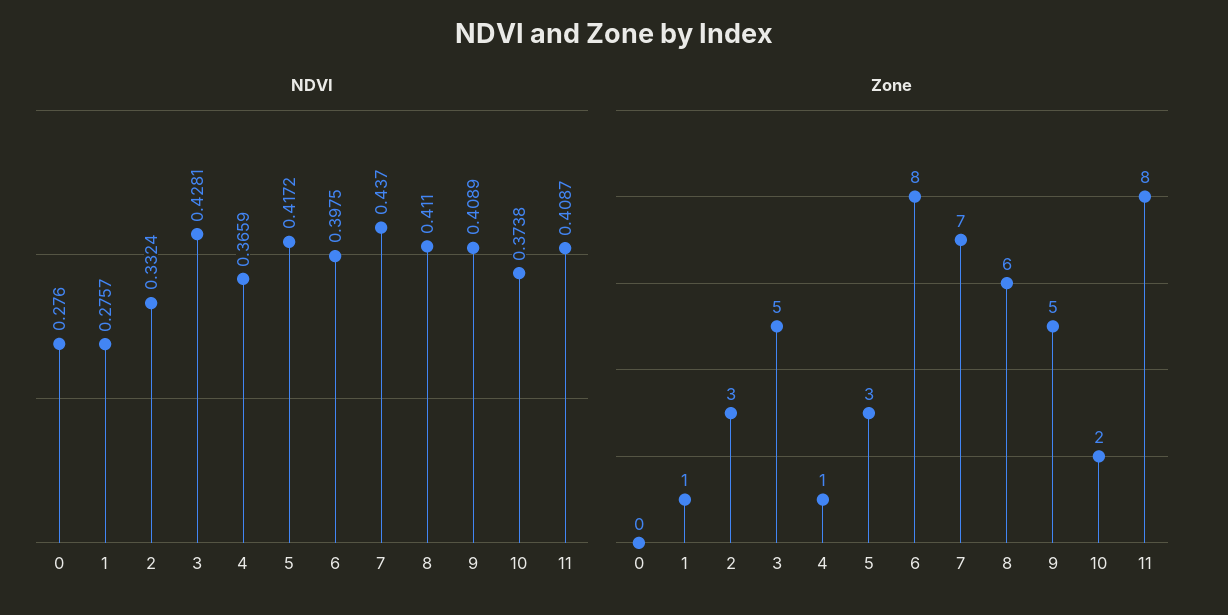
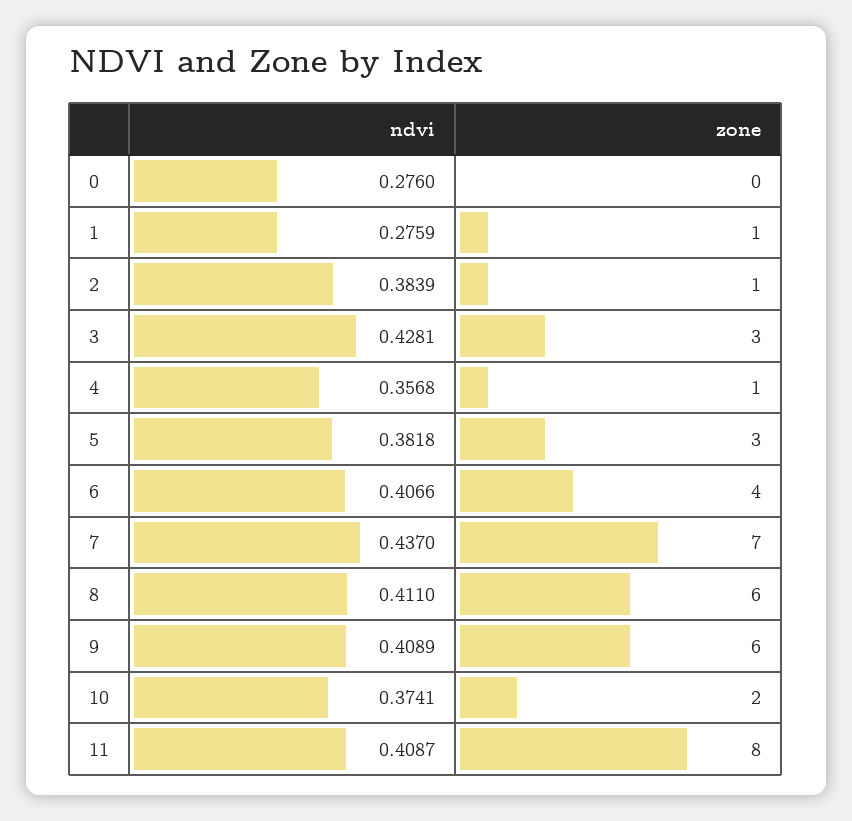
NDVI, 1: 0.2757 -> 0.2759
NDVI, 2: 0.3324 -> 0.3839
NDVI, 4: 0.3659 -> 0.3568
NDVI, 5: 0.4172 -> 0.3818
NDVI, 6: 0.3975 -> 0.4066
NDVI, 10: 0.3738 -> 0.3741
Zone, 2: 3 -> 1
Zone, 3: 5 -> 3
Zone, 6: 8 -> 4
Zone, 9: 5 -> 6

